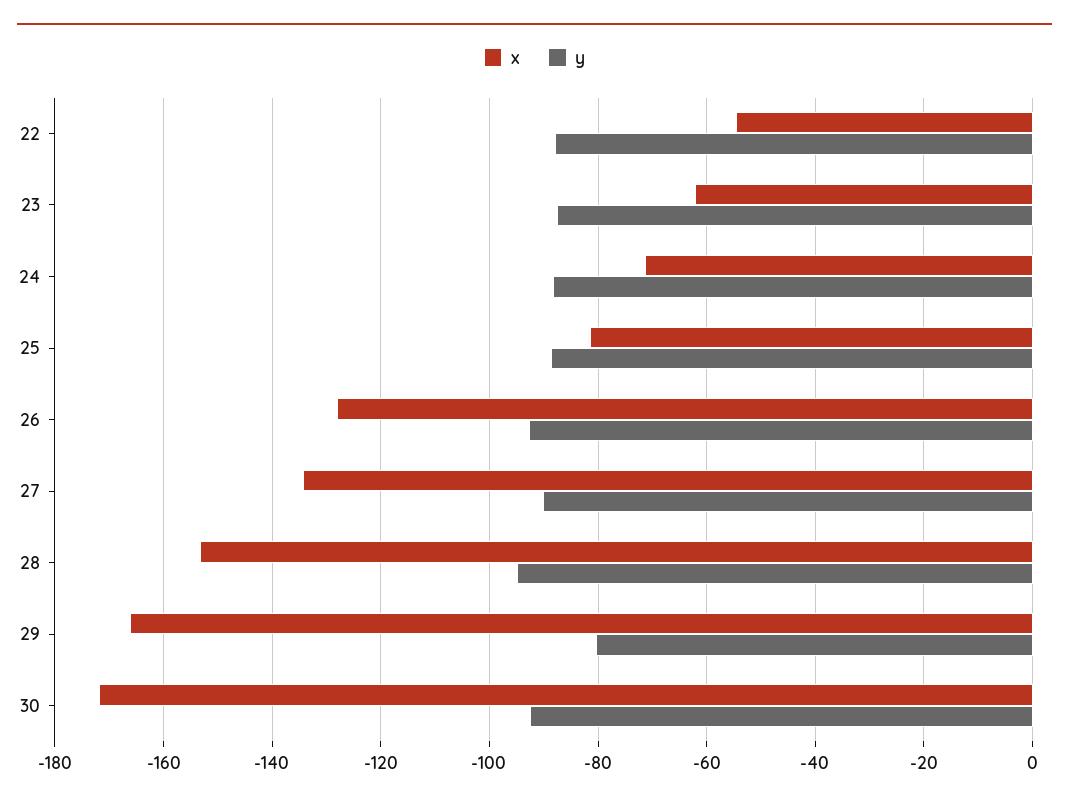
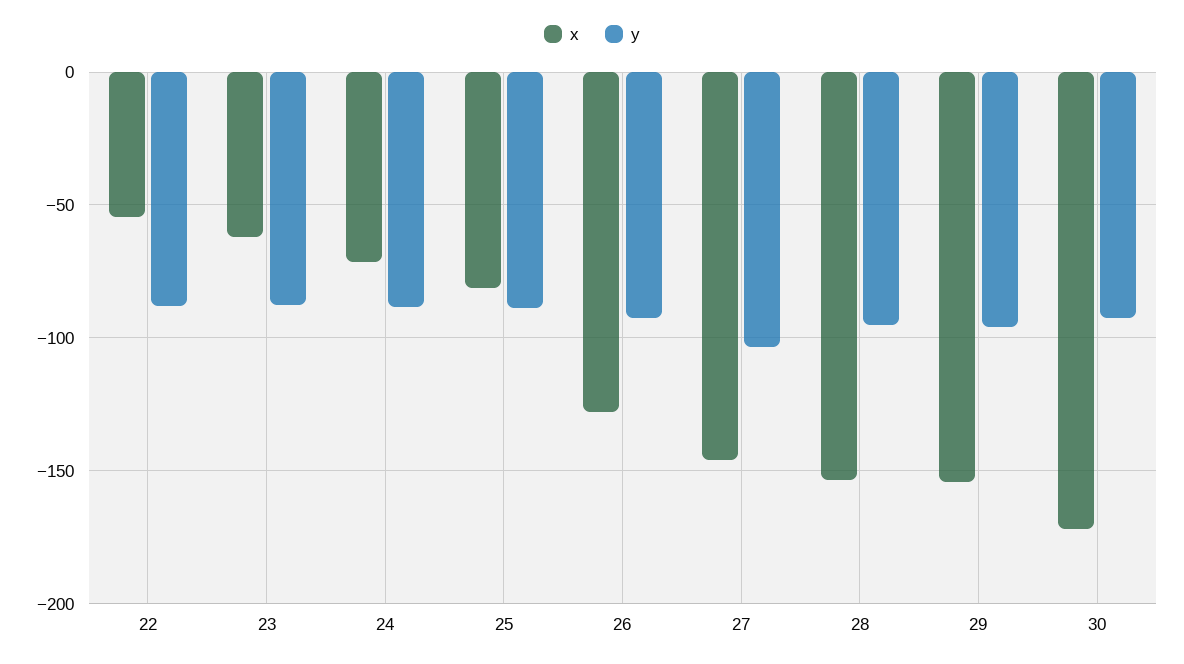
x, 27: -134 -> -145
y, 27: -90 -> -105
x, 29: -166 -> -155
y, 29: -80 -> -95

